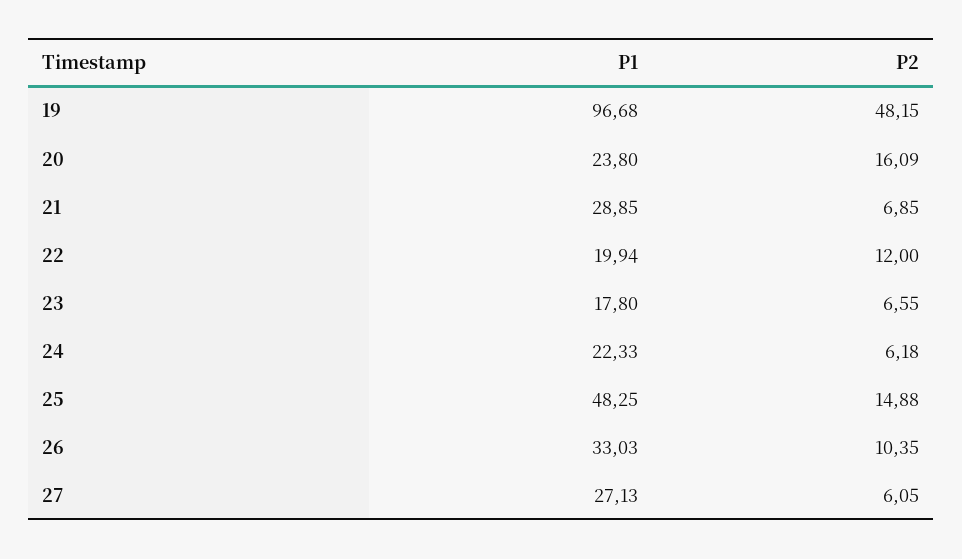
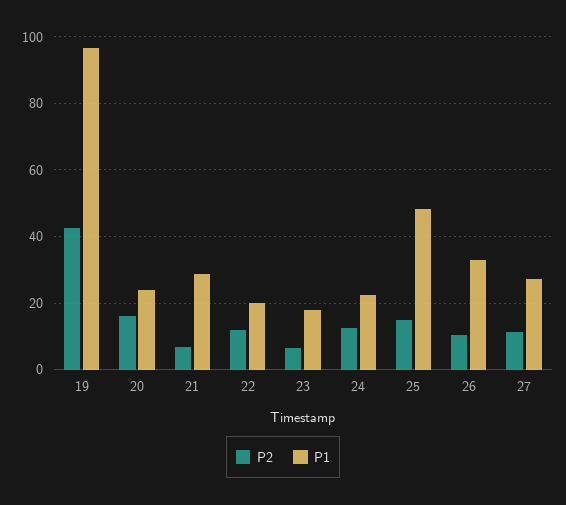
P2, 19: 48.15 -> 42
P2, 24: 6.18 -> 12
P2, 27: 6.05 -> 12

